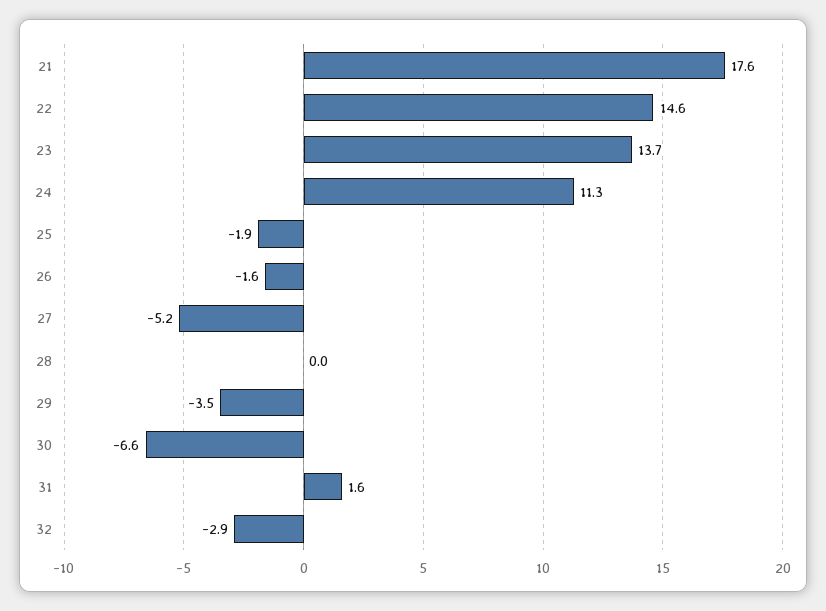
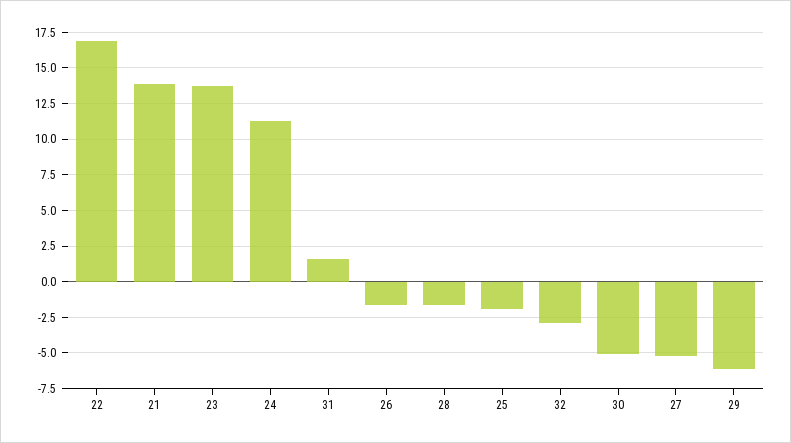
21: 17.6 -> 14
22: 14.6 -> 17
28: 0 -> -1.5
29: -3.5 -> -6
30: -6.6 -> -5

